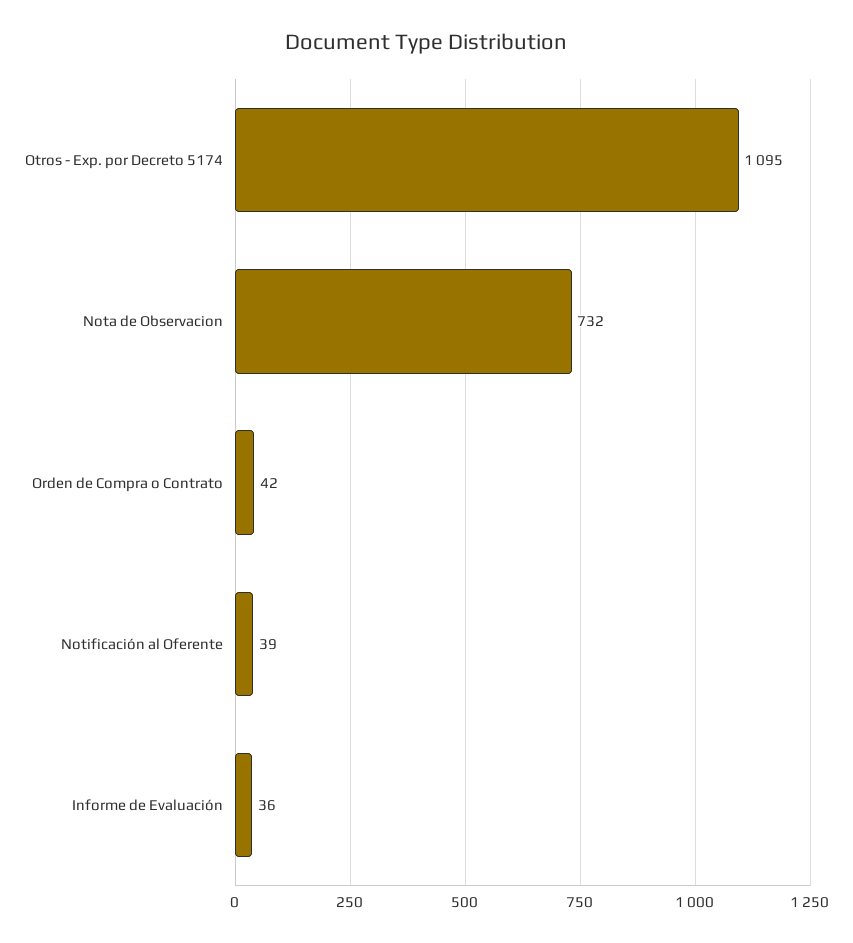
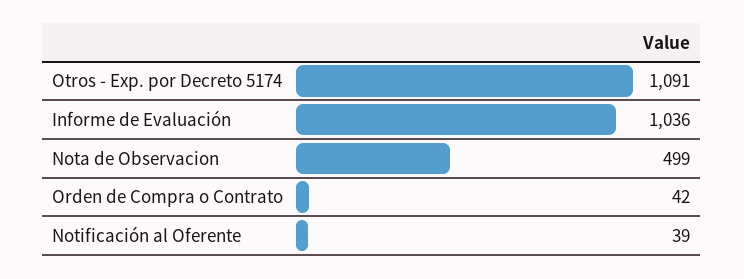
Otros - Exp. por Decreto 5174: 1095 -> 1091
Nota de Observacion: 732 -> 499
Informe de Evaluación: 36 -> 1036

